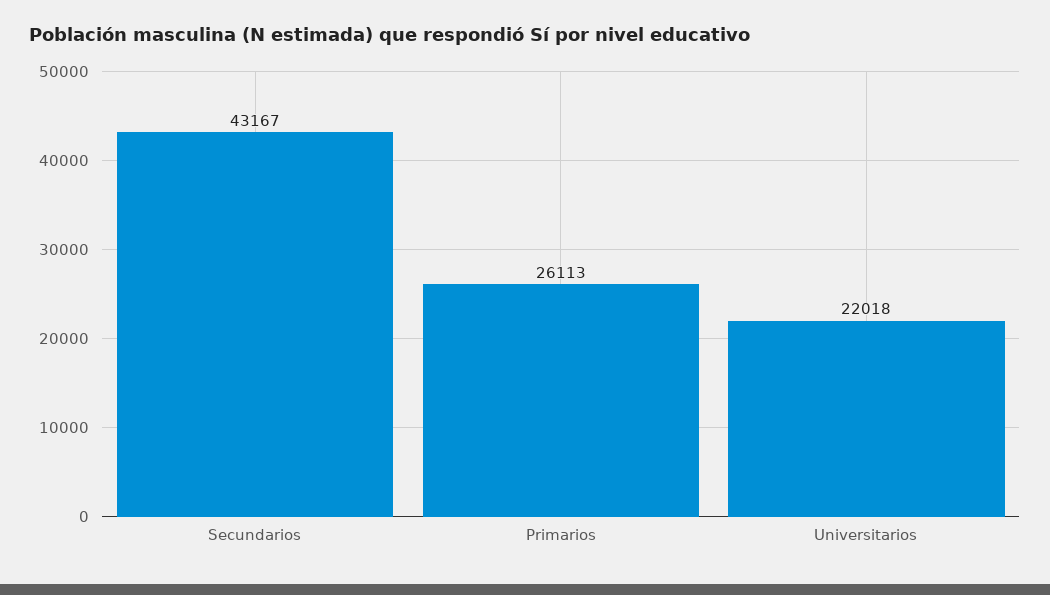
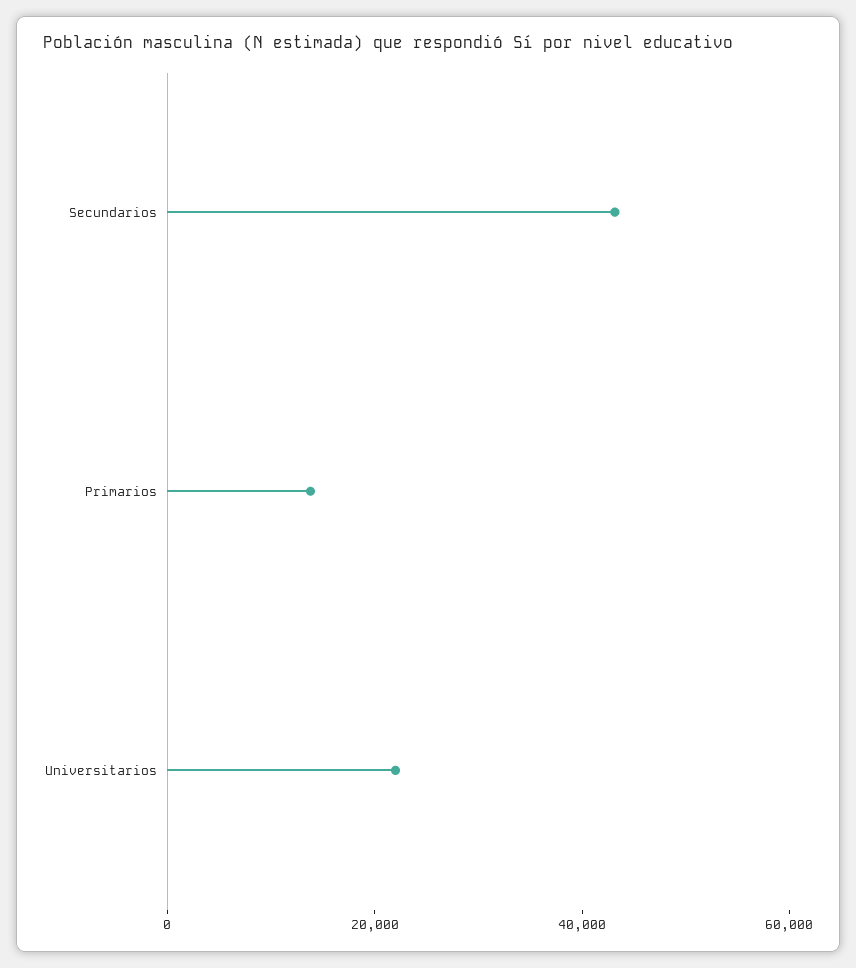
Primarios: 26113 -> 15000

